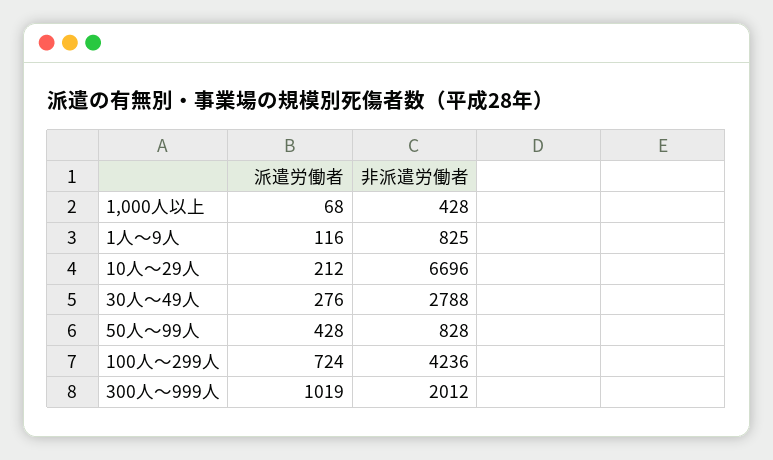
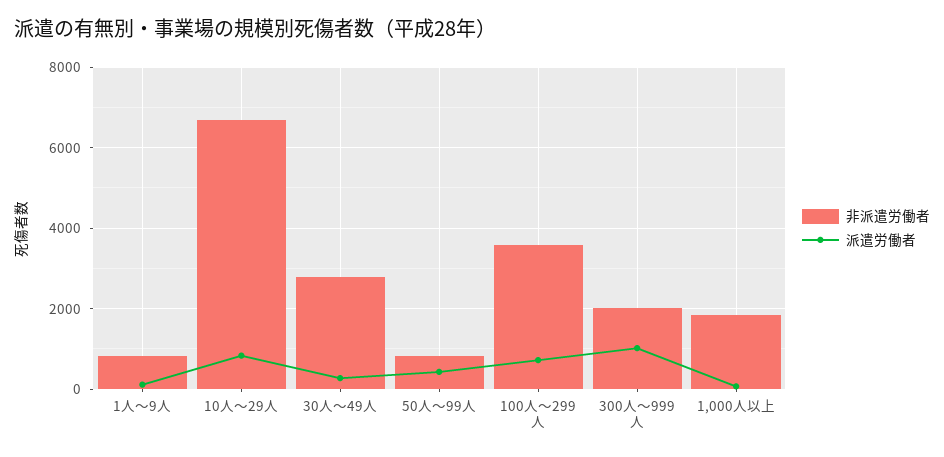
非派遣労働者, 1,000人以上: 428 -> 1800
派遣労働者, 10人～29人: 212 -> 800
非派遣労働者, 100人～299人: 4236 -> 3600

